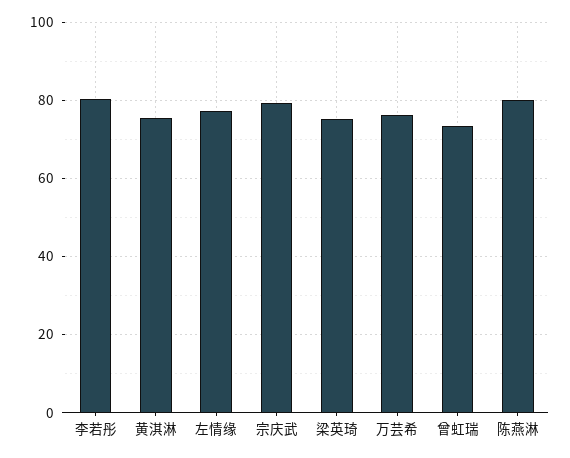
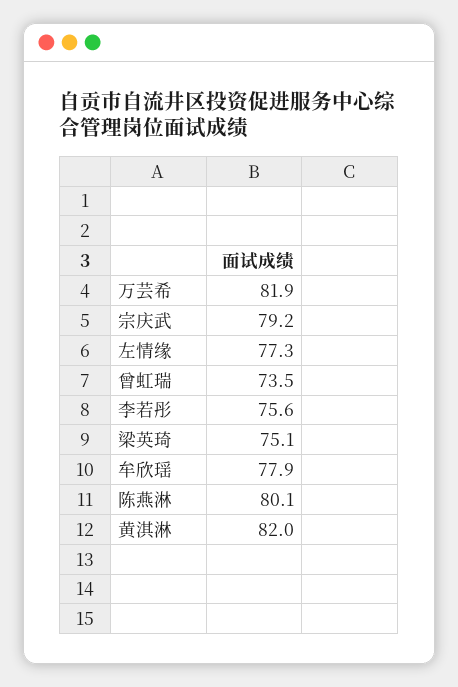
李若彤: 80 -> 75.6
黄淇淋: 76 -> 82
万芸希: 76 -> 81.9
牟欣瑶: none -> 77.9

